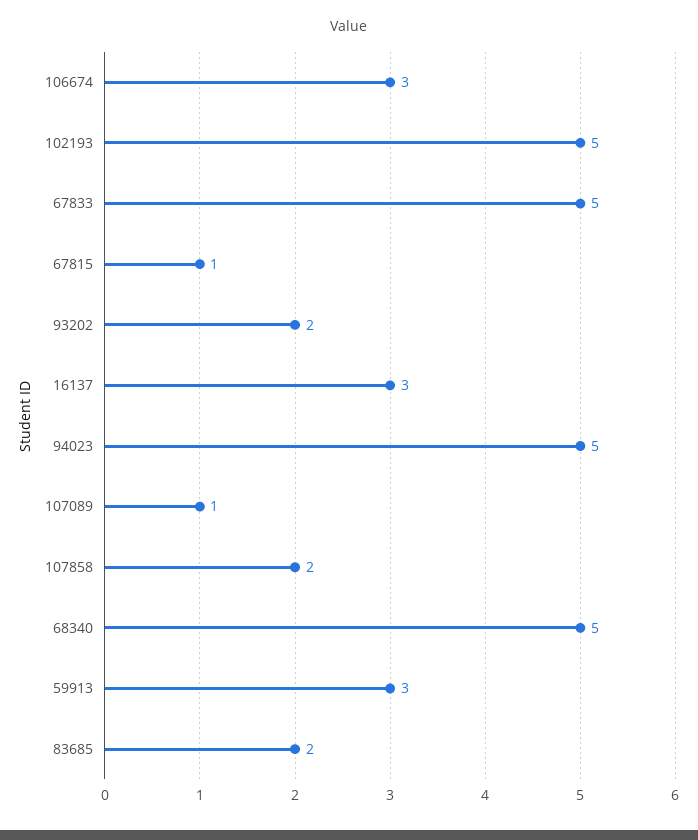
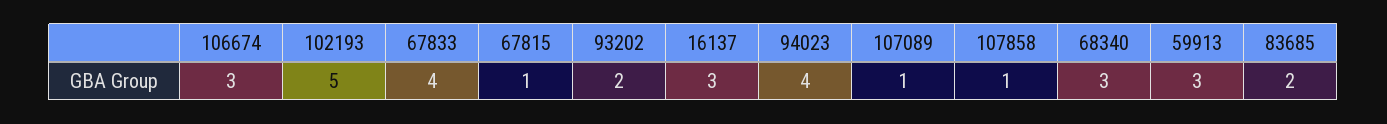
67833: 5 -> 4
94023: 5 -> 4
107858: 2 -> 1
68340: 5 -> 3

